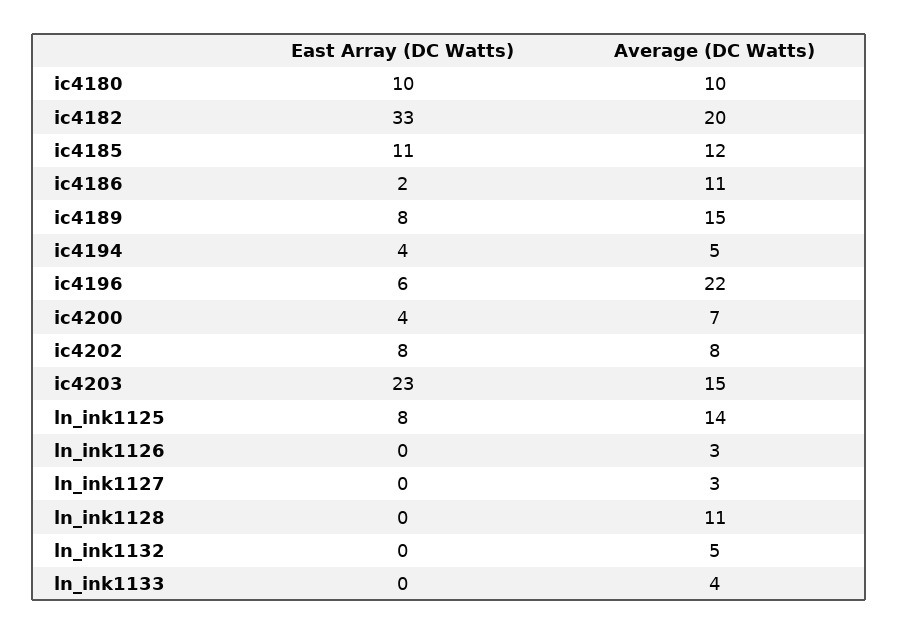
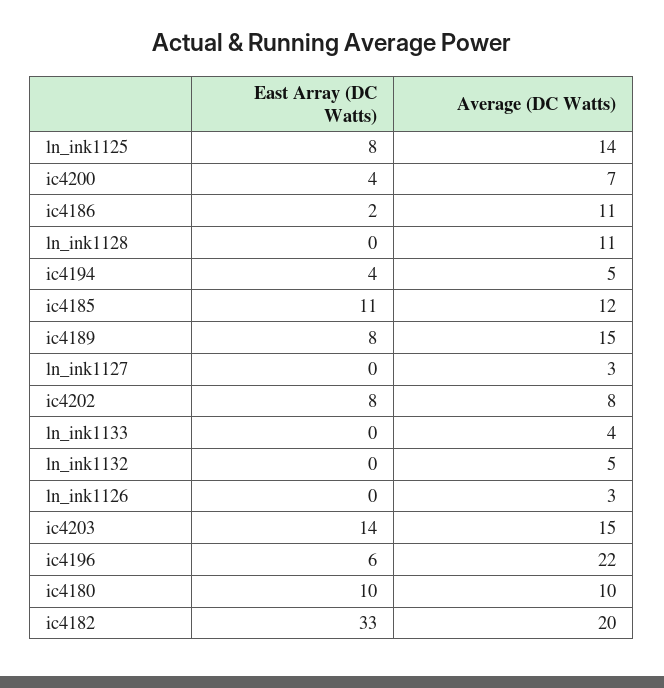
East Array (DC Watts), ic4203: 23 -> 14

